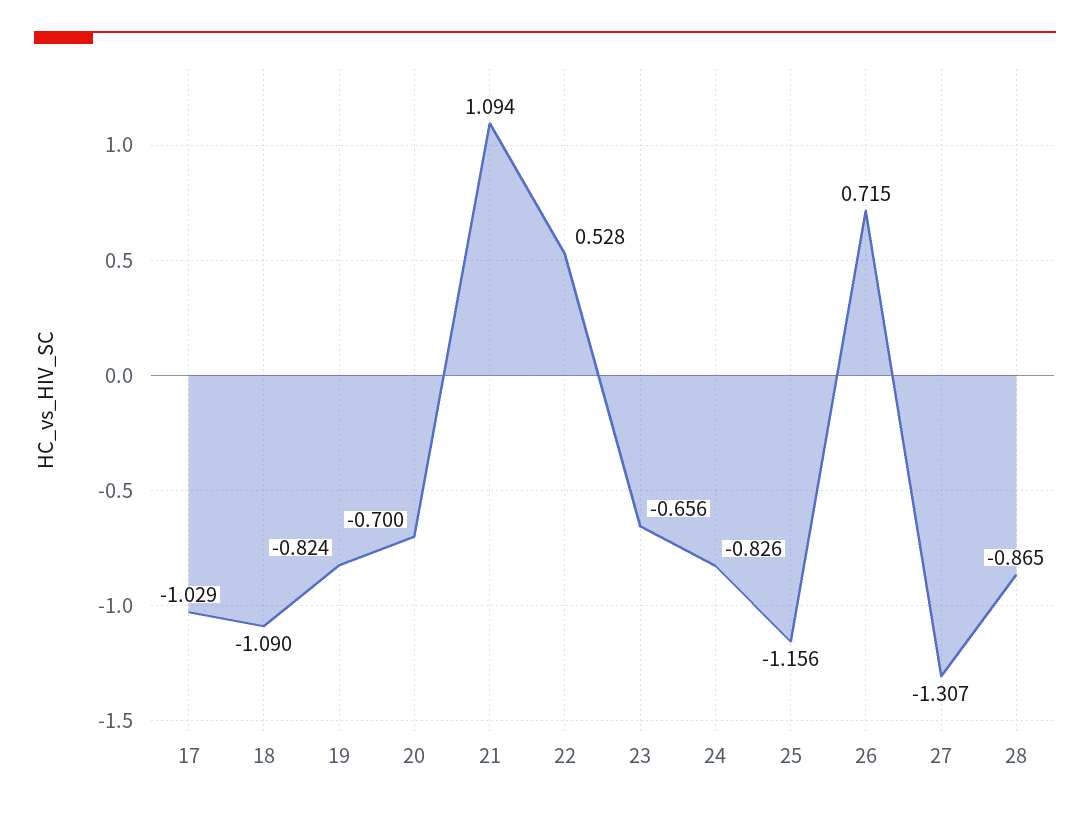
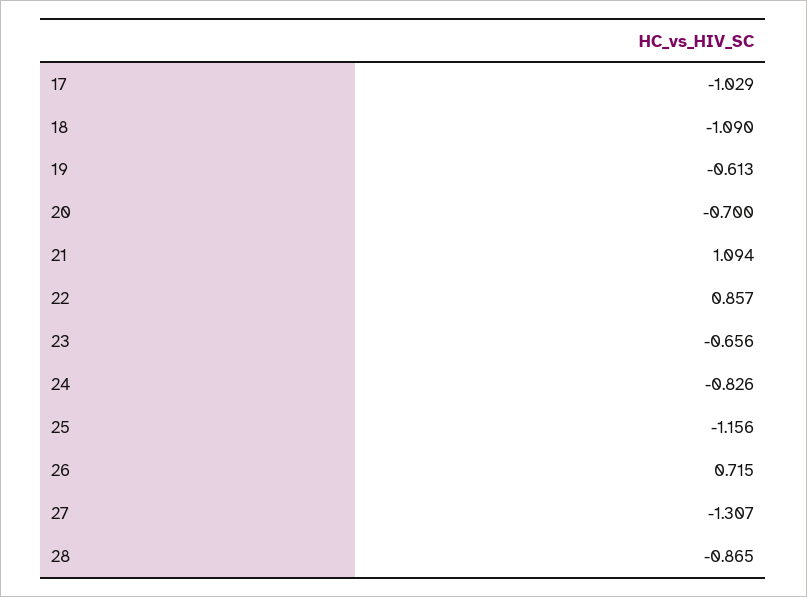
19: -0.824 -> -0.613
22: 0.528 -> 0.857

